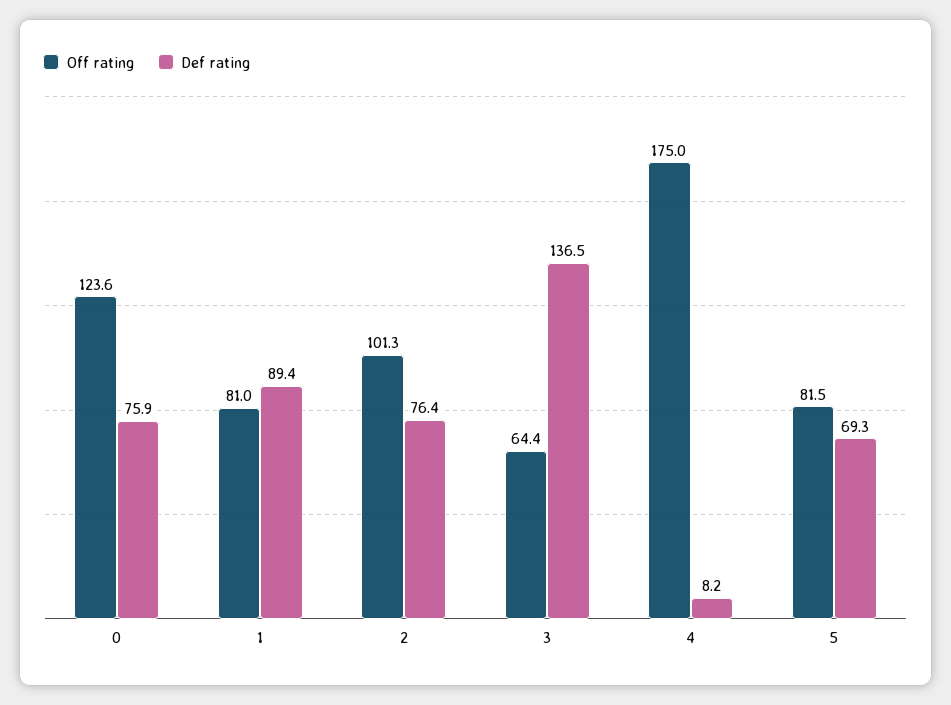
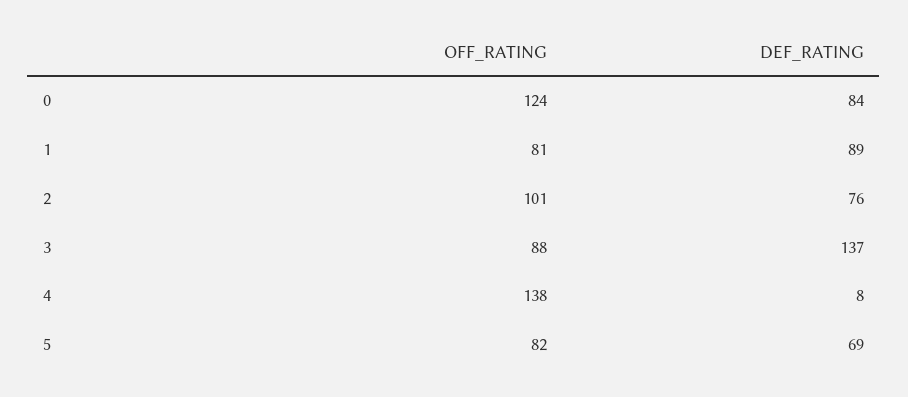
Def rating, 0: 75.9 -> 84
Off rating, 3: 64.4 -> 88
Off rating, 4: 175 -> 138

